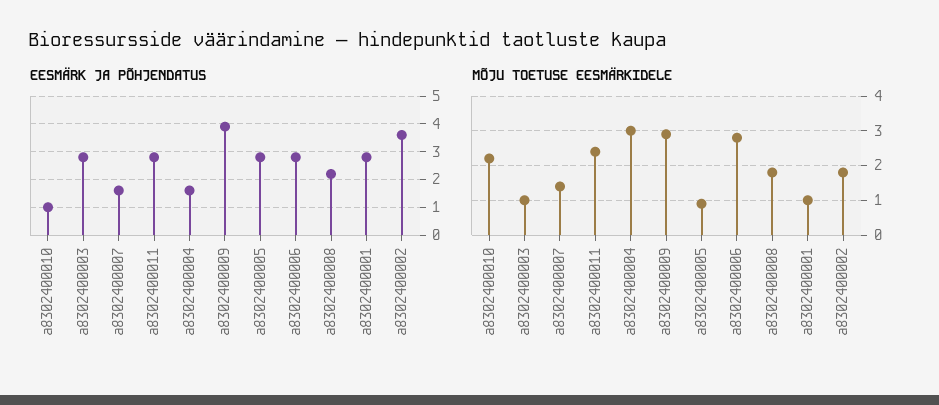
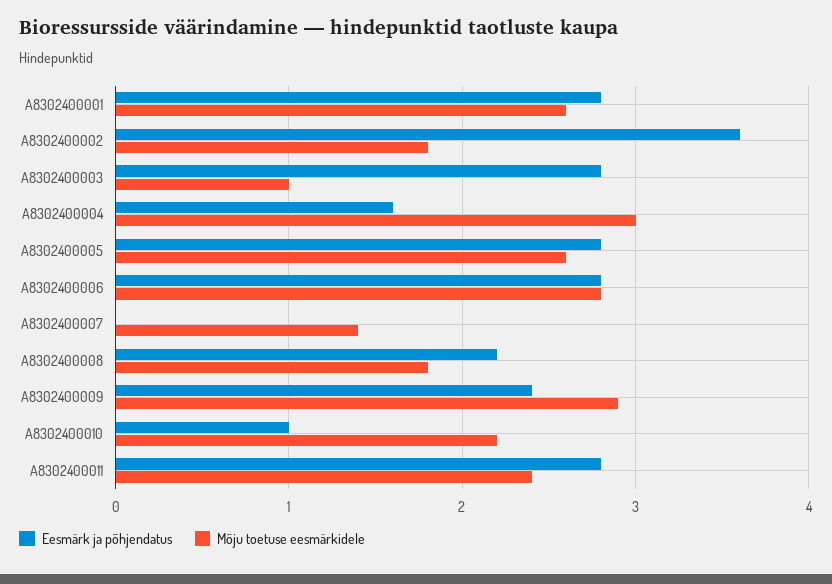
EESMÄRK JA PÕHJENDATUS, a8302400007: 1.5 -> 0
EESMÄRK JA PÕHJENDATUS, a8302400009: 4 -> 2.4
MÕJU TOETUSE EESMÄRKIDELE, a8302400005: 1 -> 2.6
MÕJU TOETUSE EESMÄRKIDELE, a8302400001: 1 -> 2.6

